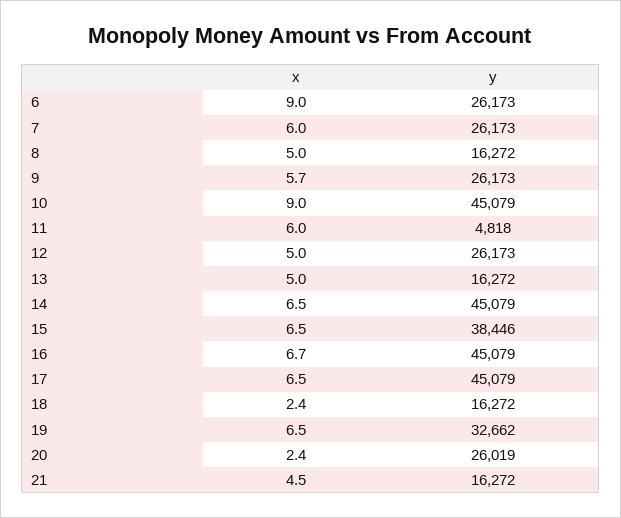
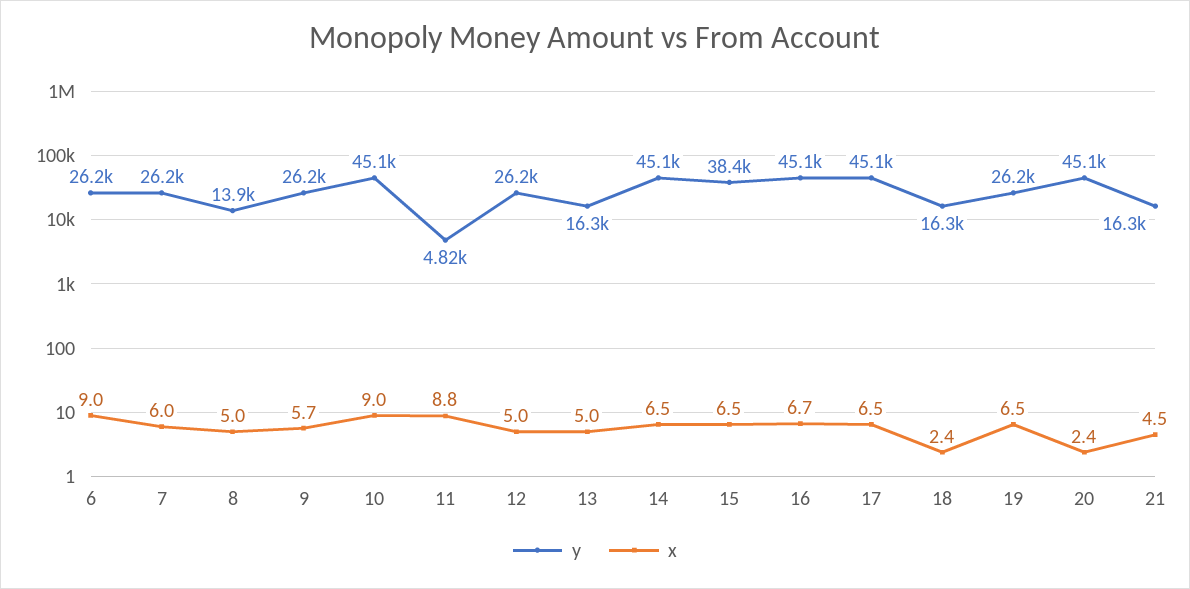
y, 8: 16272 -> 13900
x, 11: 6 -> 8.8
y, 19: 32662 -> 26200
y, 20: 26019 -> 45100

